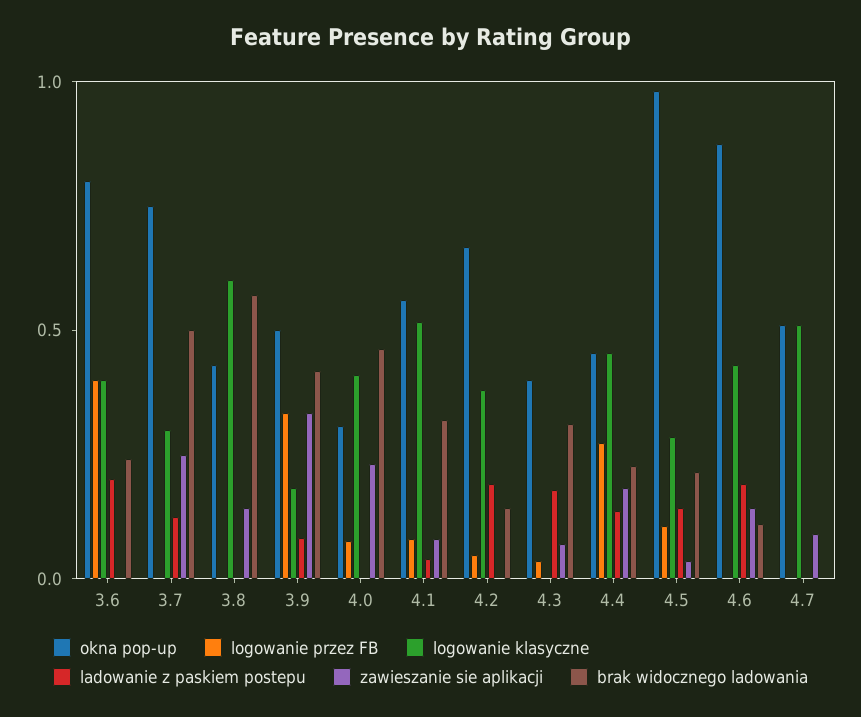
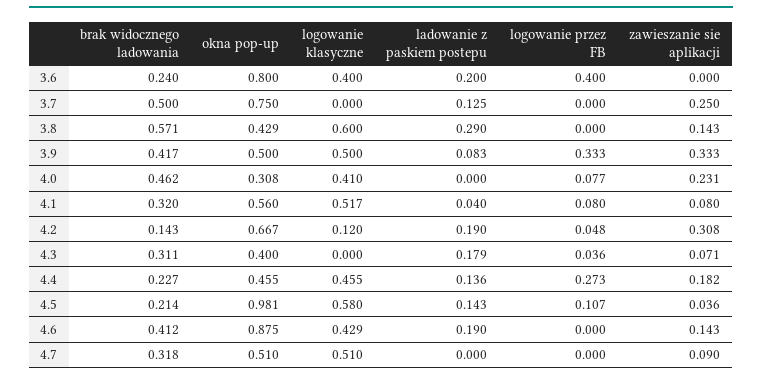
logowanie klasyczne, 3.7: 0.3 -> 0
ladowanie z paskiem postepu, 3.8: 0 -> 0.29
logowanie klasyczne, 3.9: 0.2 -> 0.5
logowanie klasyczne, 4.2: 0.4 -> 0.12
zawieszanie sie aplikacji, 4.2: 0 -> 0.308
logowanie klasyczne, 4.5: 0.3 -> 0.58
brak widocznego ladowania, 4.6: 0.1 -> 0.412
brak widocznego ladowania, 4.7: 0 -> 0.318

